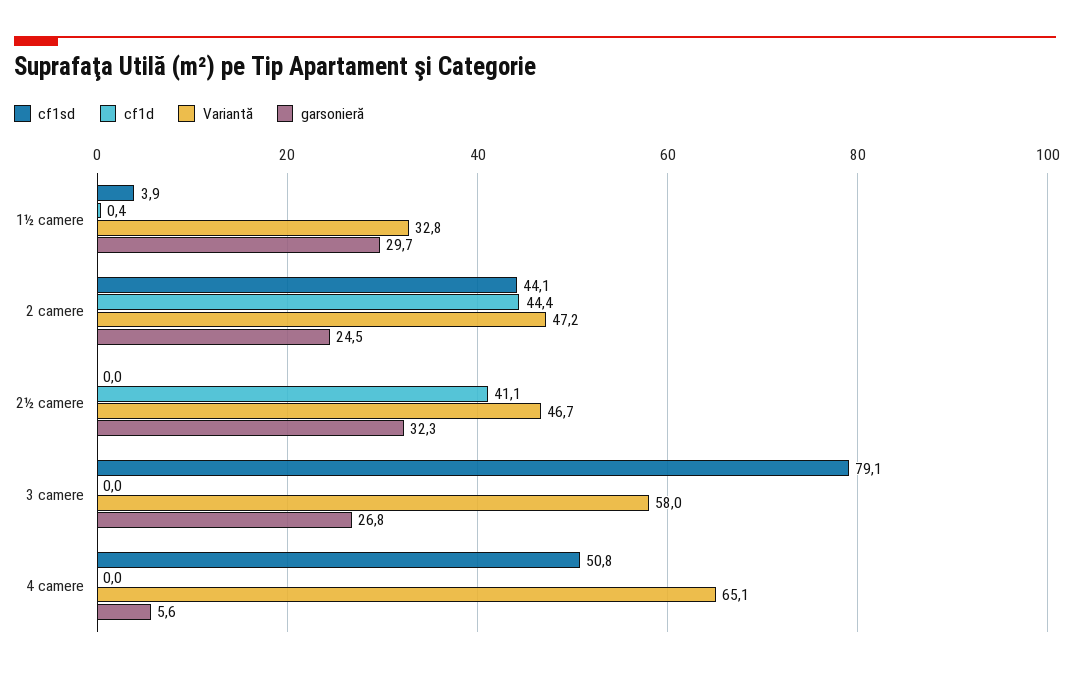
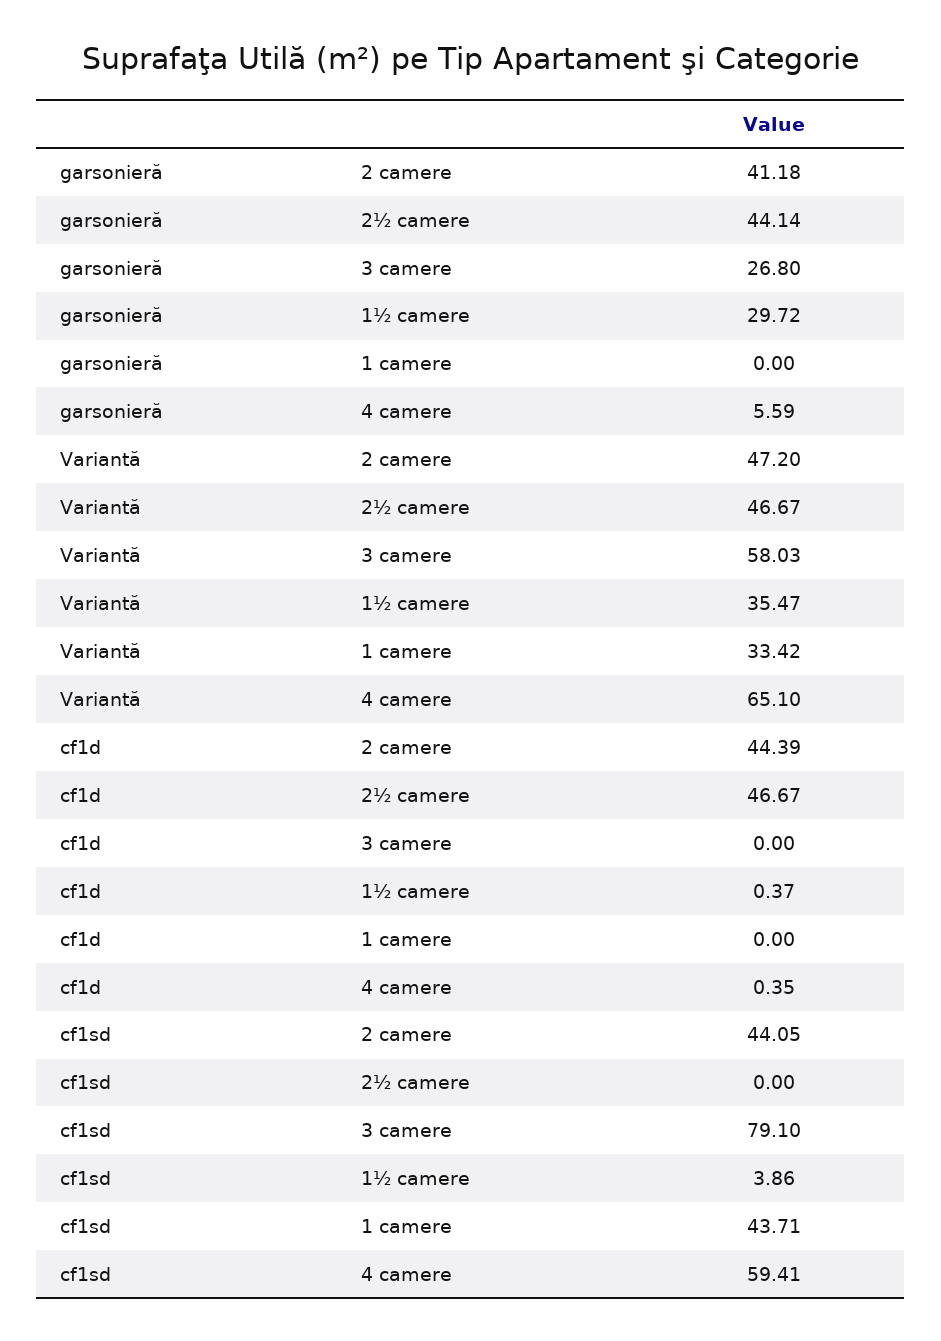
Variantă, 1½ camere: 32.8 -> 35.47
garsonieră, 2 camere: 24.5 -> 41.18
cf1d, 2½ camere: 41.1 -> 46.67
garsonieră, 2½ camere: 32.3 -> 44.14
cf1sd, 4 camere: 50.8 -> 59.41
cf1d, 4 camere: 0 -> 0.35
garsonieră, 1 camere: none -> 0
Variantă, 1 camere: none -> 33.42
cf1d, 1 camere: none -> 0
cf1sd, 1 camere: none -> 43.71

